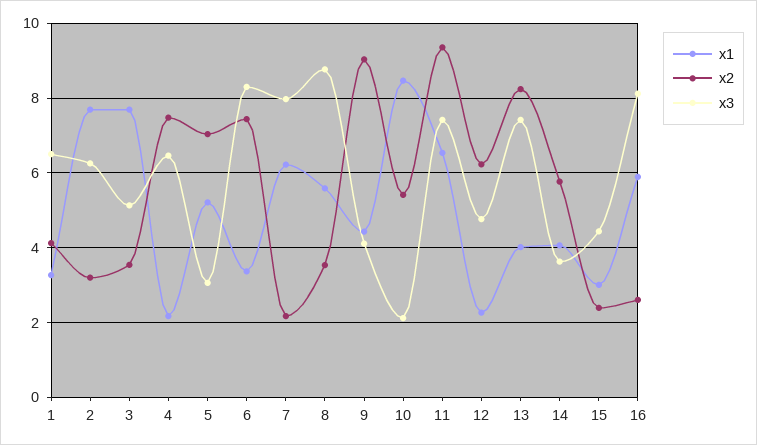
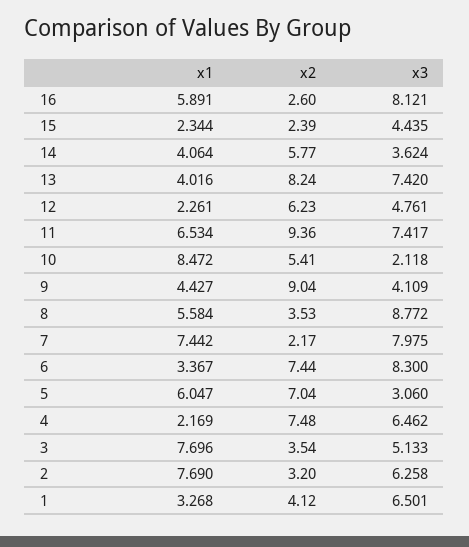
x1, 5: 5.2 -> 6.047
x1, 7: 6.2 -> 7.442
x1, 15: 3 -> 2.344

